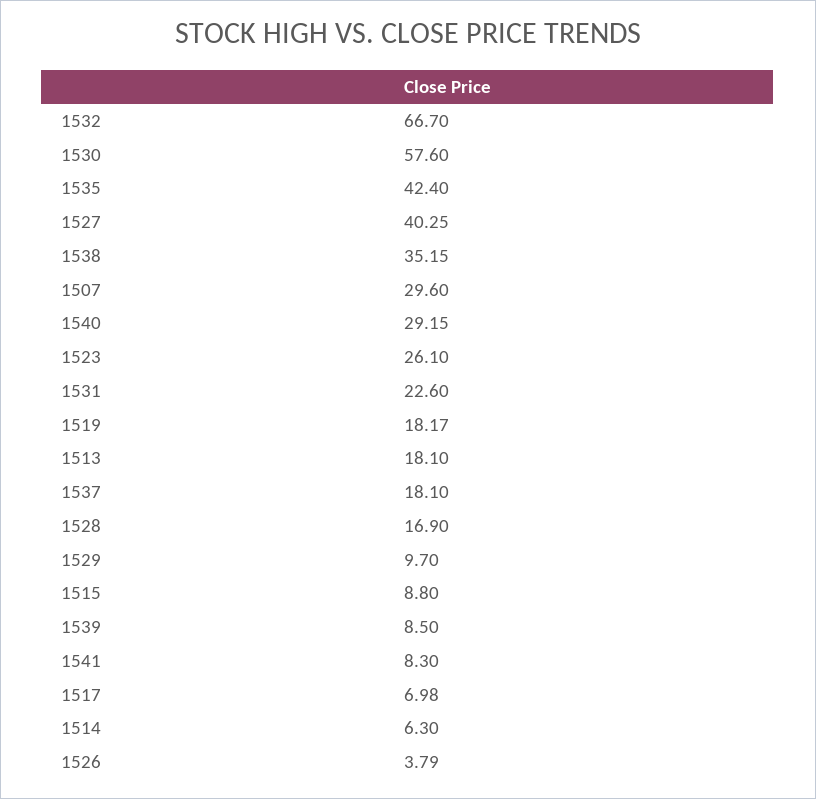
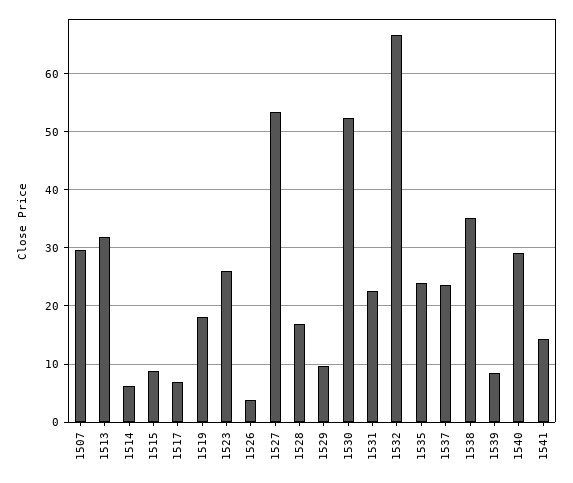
1530: 57.6 -> 52
1535: 42.4 -> 24
1527: 40.25 -> 54
1513: 18.1 -> 32
1537: 18.1 -> 24
1541: 8.3 -> 14

